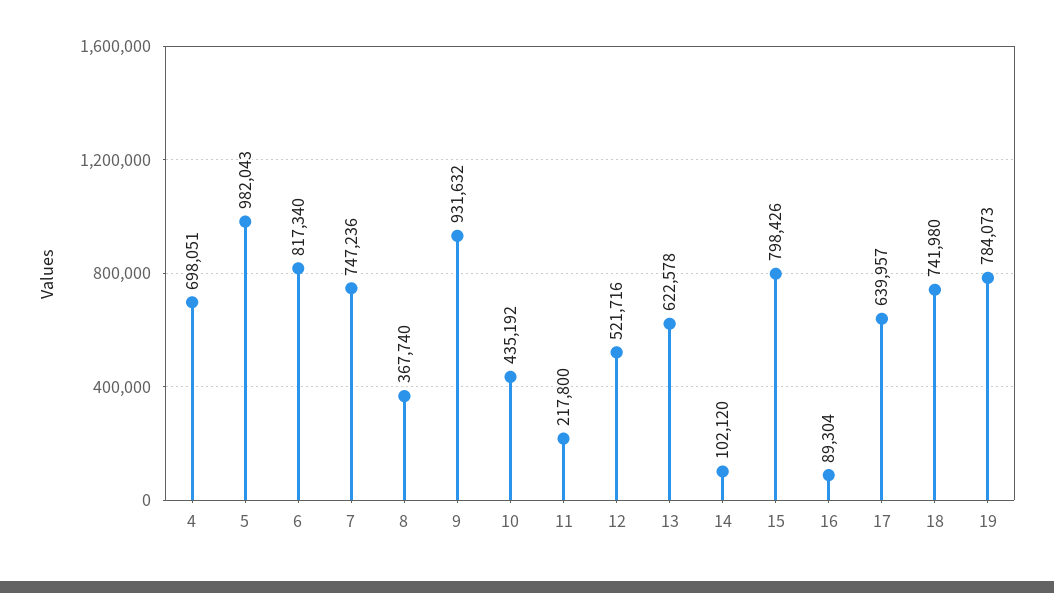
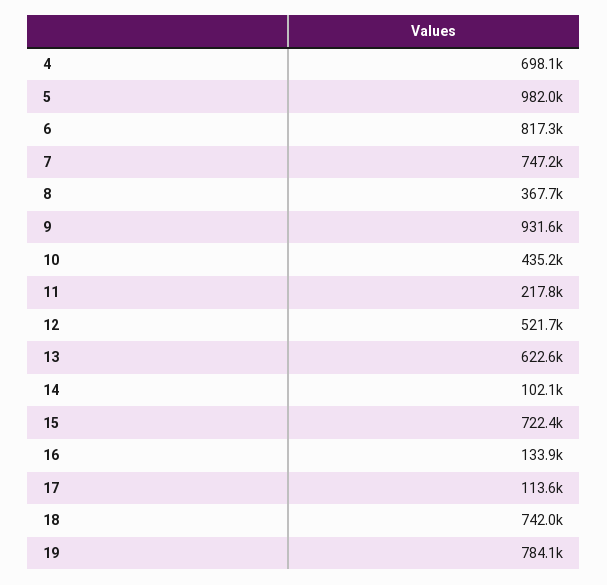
15: 798426 -> 722400
16: 89304 -> 133900
17: 639957 -> 113600

